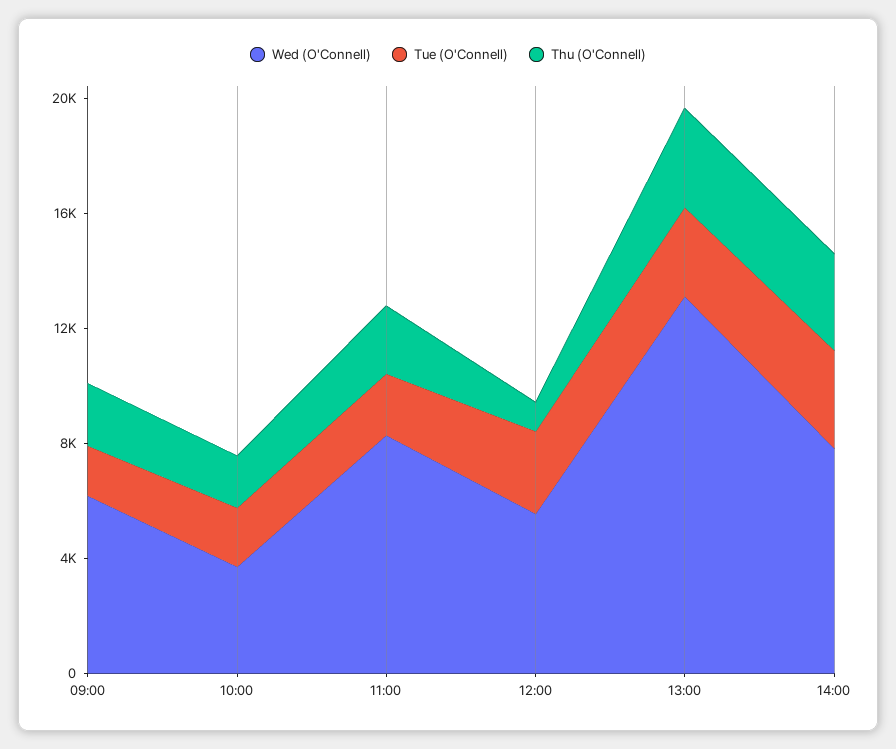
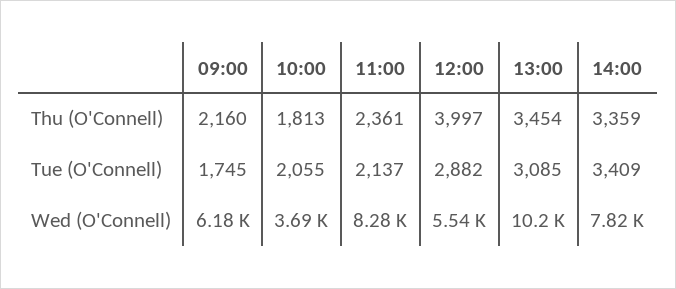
Thu (O'Connell), 12:00: 1000 -> 3997
Wed (O'Connell), 13:00: 13000 -> 10200

